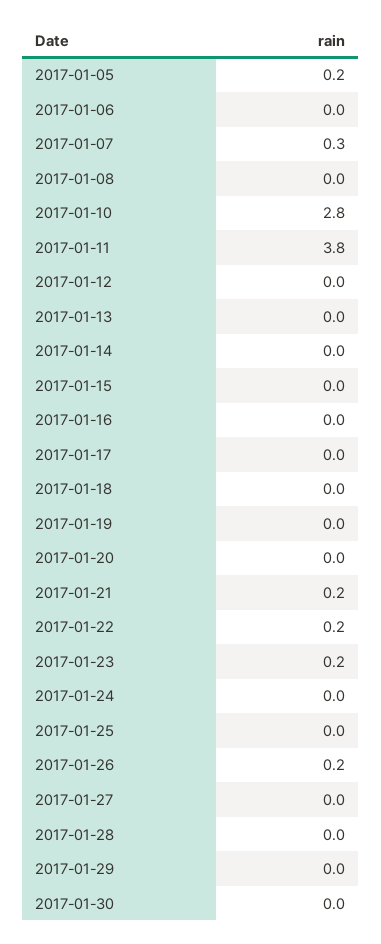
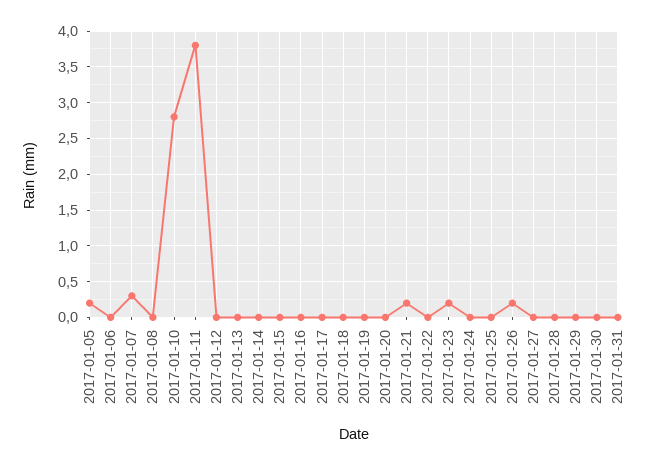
2017-01-22: 0.2 -> 0
2017-01-31: none -> 0

